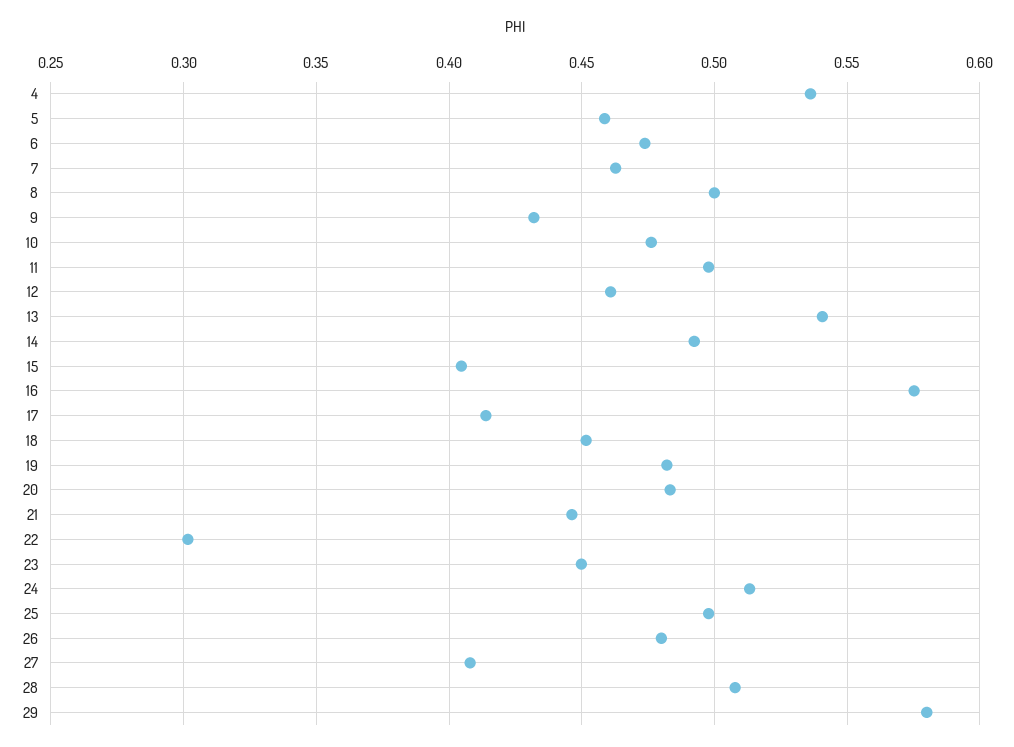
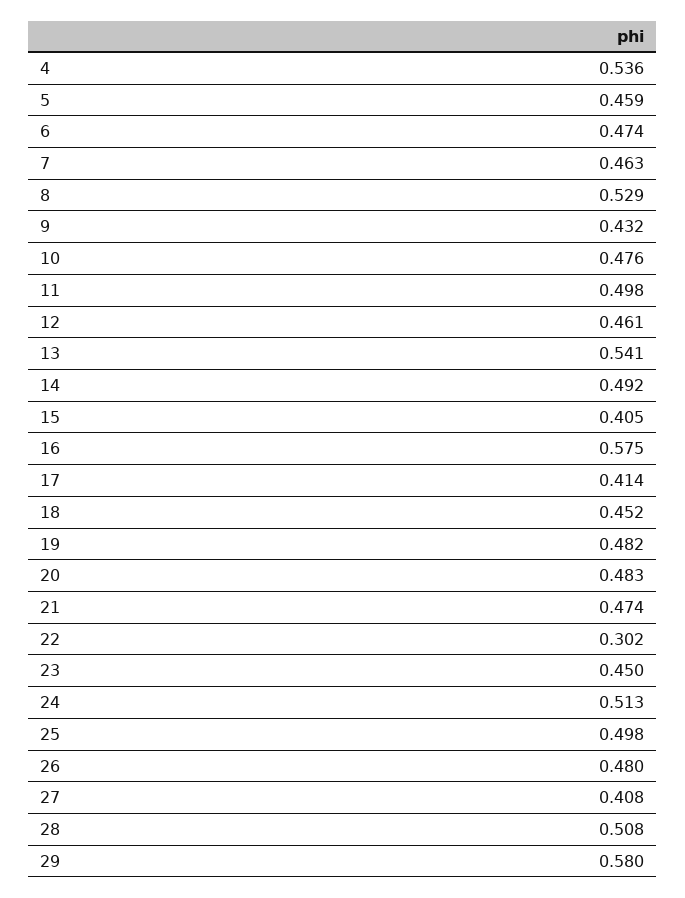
8: 0.5 -> 0.529
21: 0.445 -> 0.474

